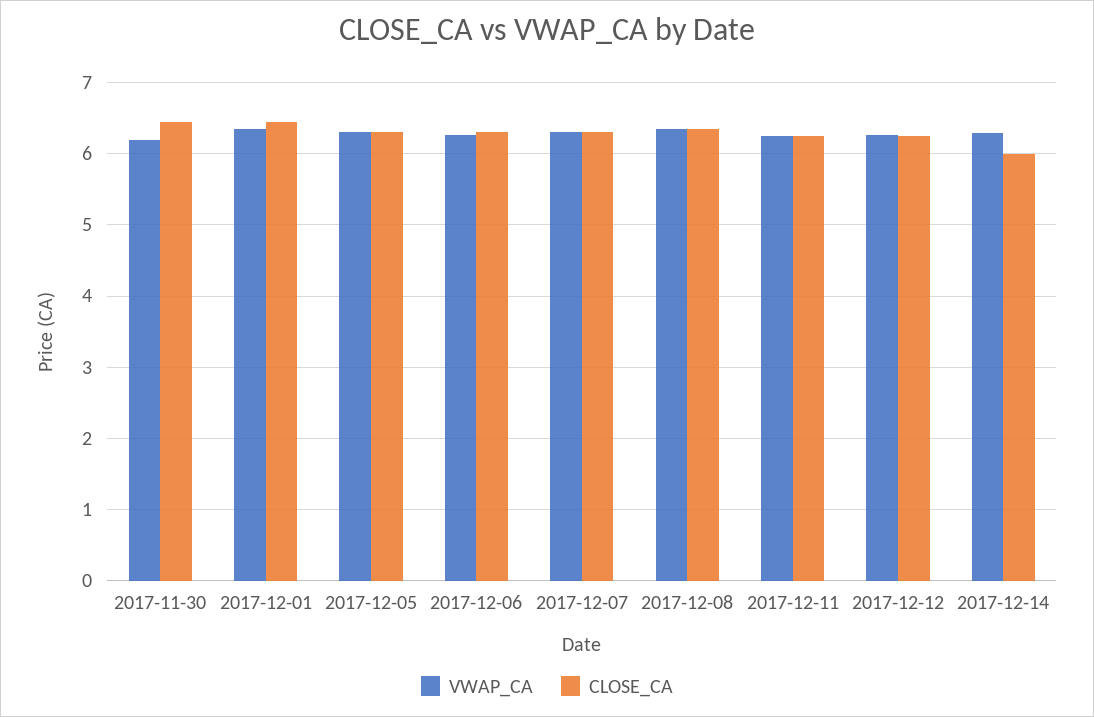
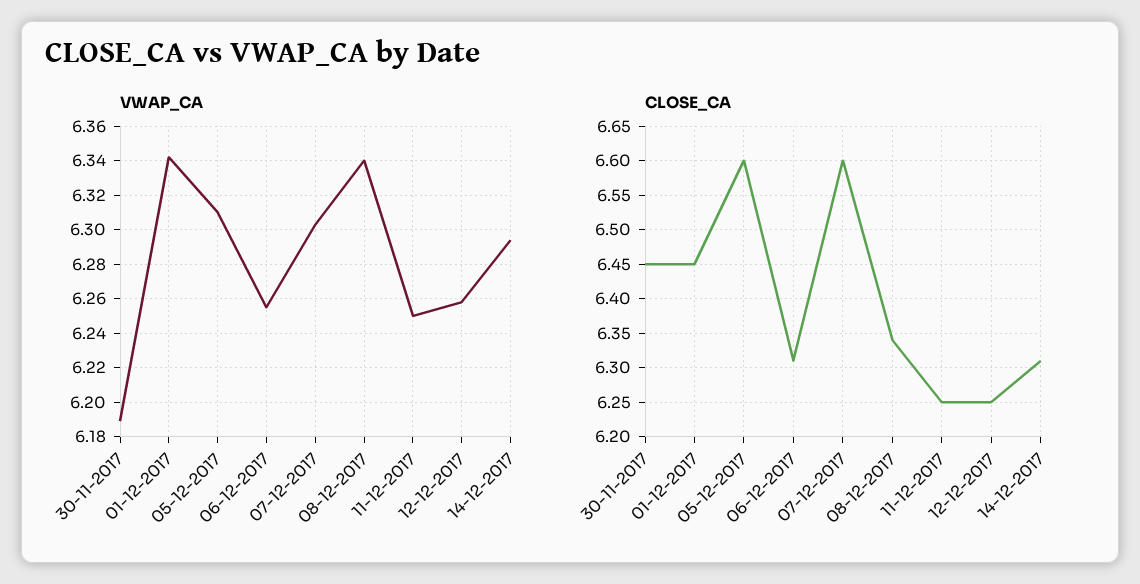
CLOSE_CA, 2017-12-05: 6.3 -> 6.6
CLOSE_CA, 2017-12-07: 6.3 -> 6.6
CLOSE_CA, 2017-12-14: 6 -> 6.31

